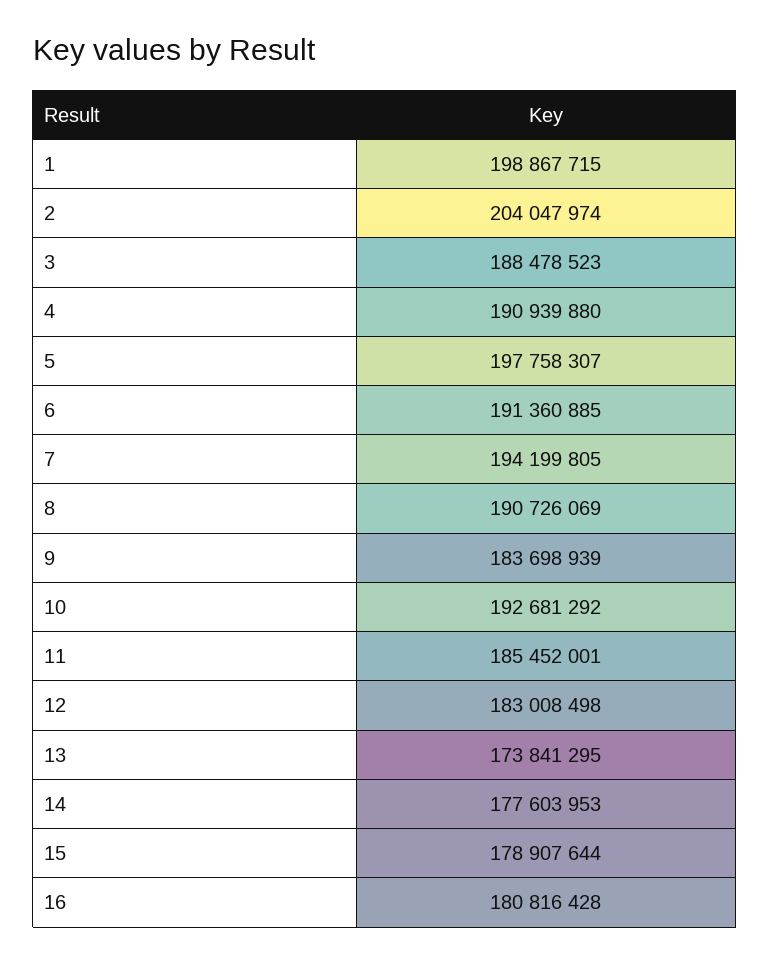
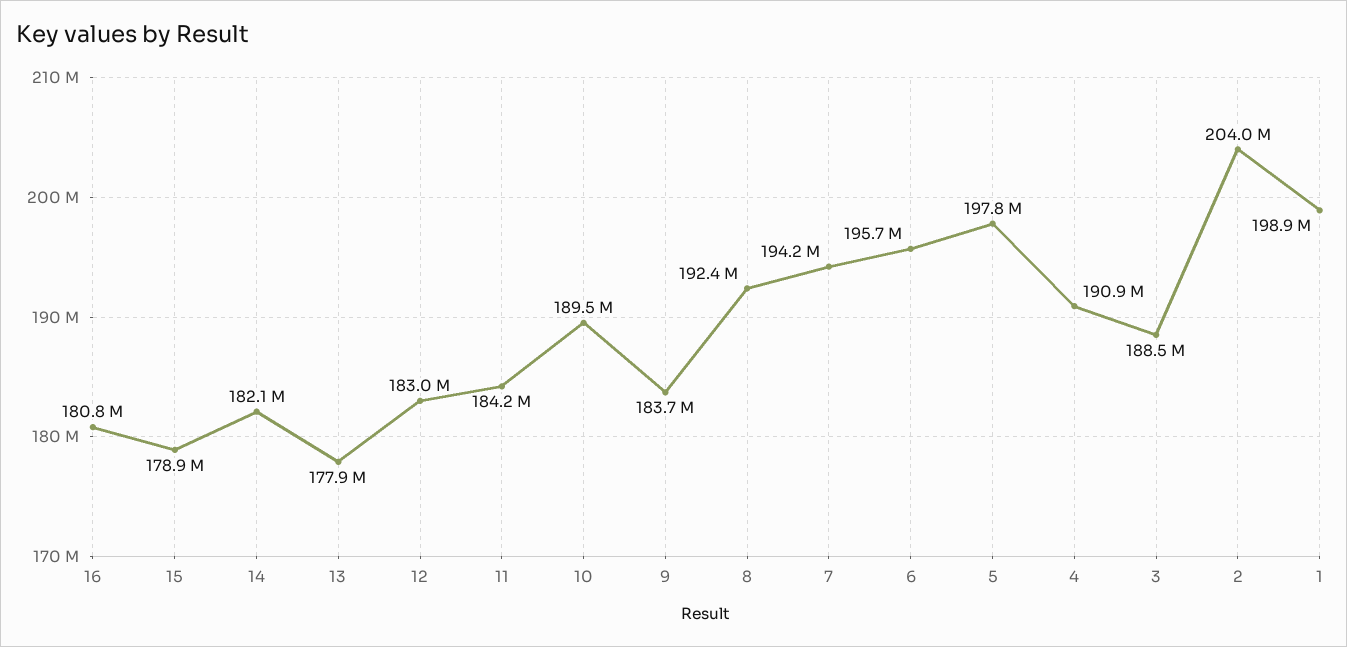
6: 191360885 -> 195700000
8: 190726069 -> 192400000
10: 192681292 -> 189500000
11: 185452001 -> 184200000
13: 173841295 -> 177900000
14: 177603953 -> 182100000

